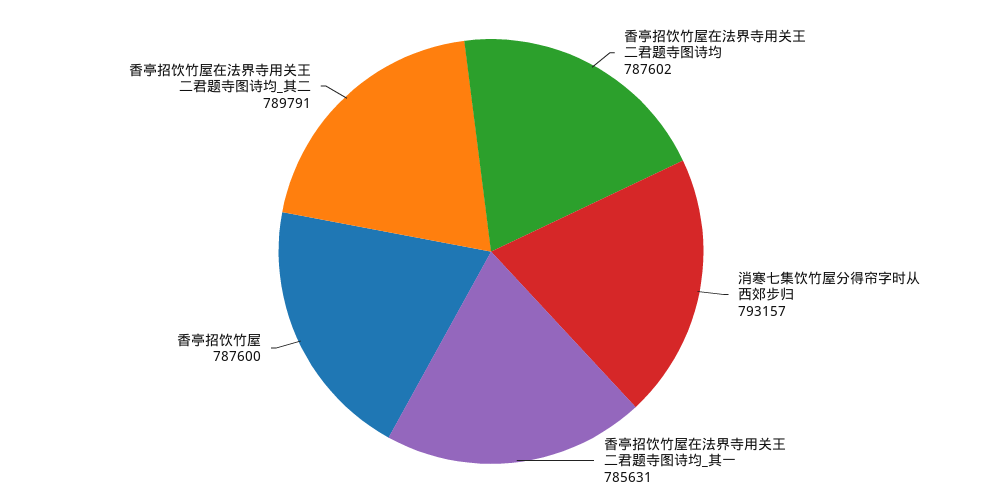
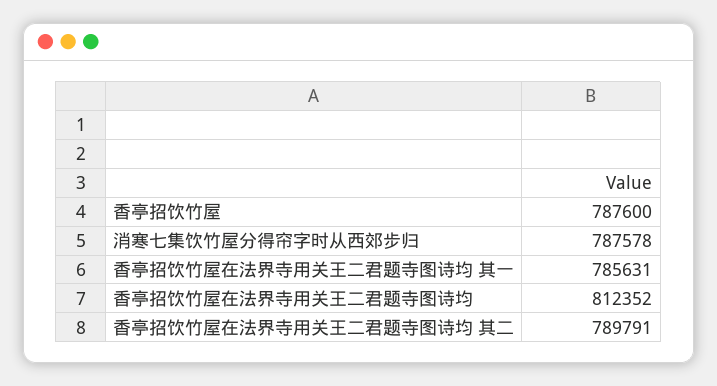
香亭招饮竹屋在法界寺用关王二君题寺图诗均: 787602 -> 812352
消寒七集饮竹屋分得帘字时从西郊步归: 793157 -> 787578

